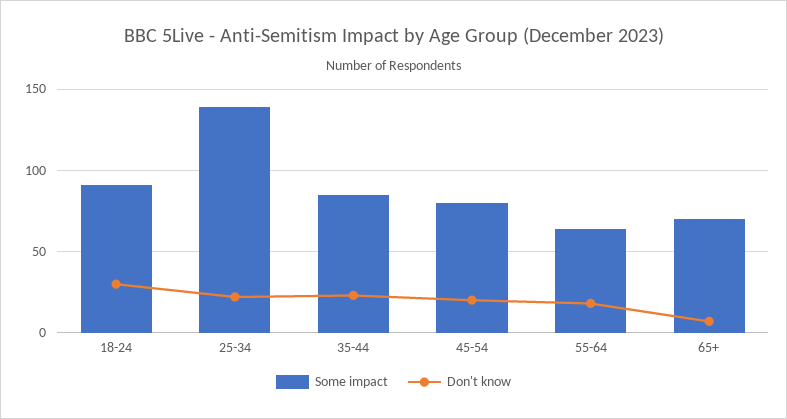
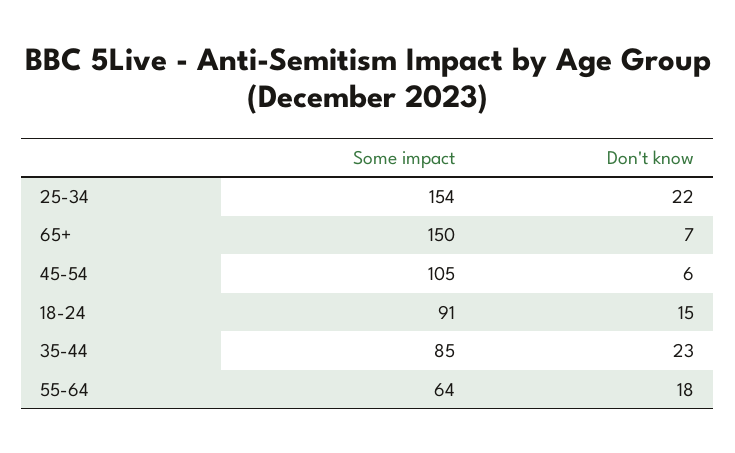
Don't know, 18-24: 30 -> 15
Some impact, 25-34: 140 -> 154
Some impact, 45-54: 80 -> 105
Don't know, 45-54: 20 -> 6
Some impact, 65+: 70 -> 150

